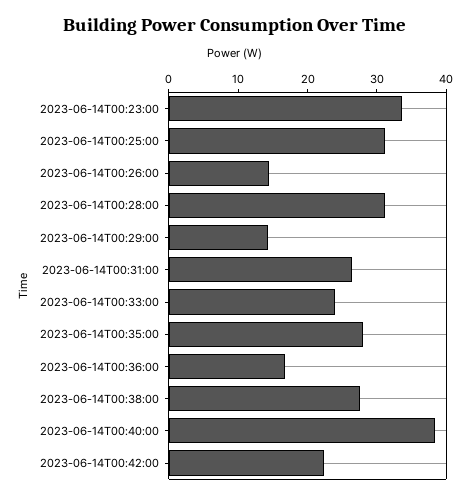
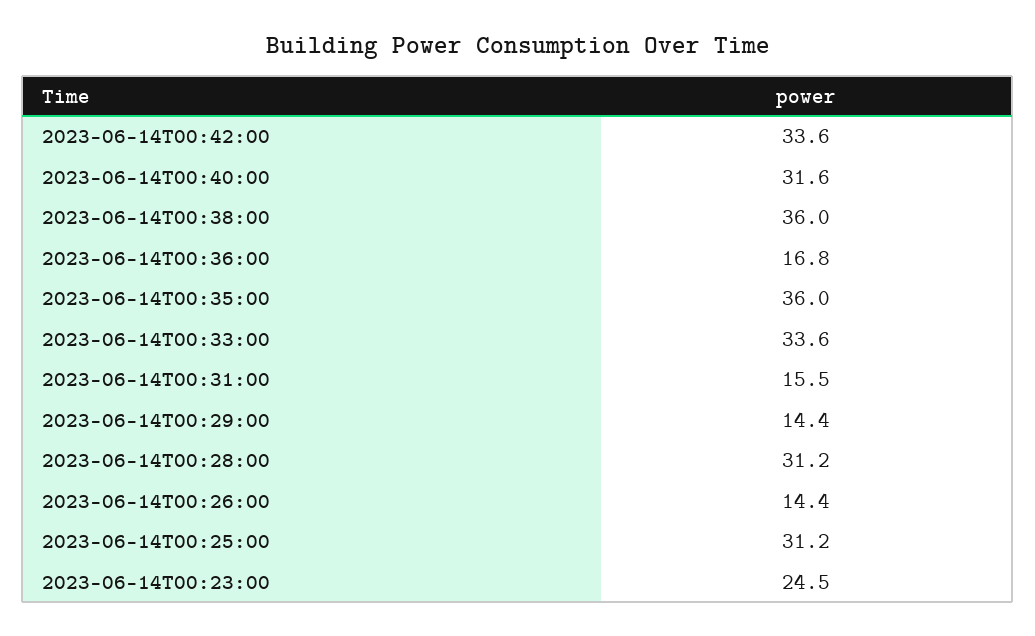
2023-06-14T00:23:00: 34 -> 24.5
2023-06-14T00:31:00: 26 -> 15.5
2023-06-14T00:33:00: 24 -> 33.6
2023-06-14T00:35:00: 28 -> 36
2023-06-14T00:38:00: 28 -> 36
2023-06-14T00:40:00: 38 -> 31.6
2023-06-14T00:42:00: 22 -> 33.6

